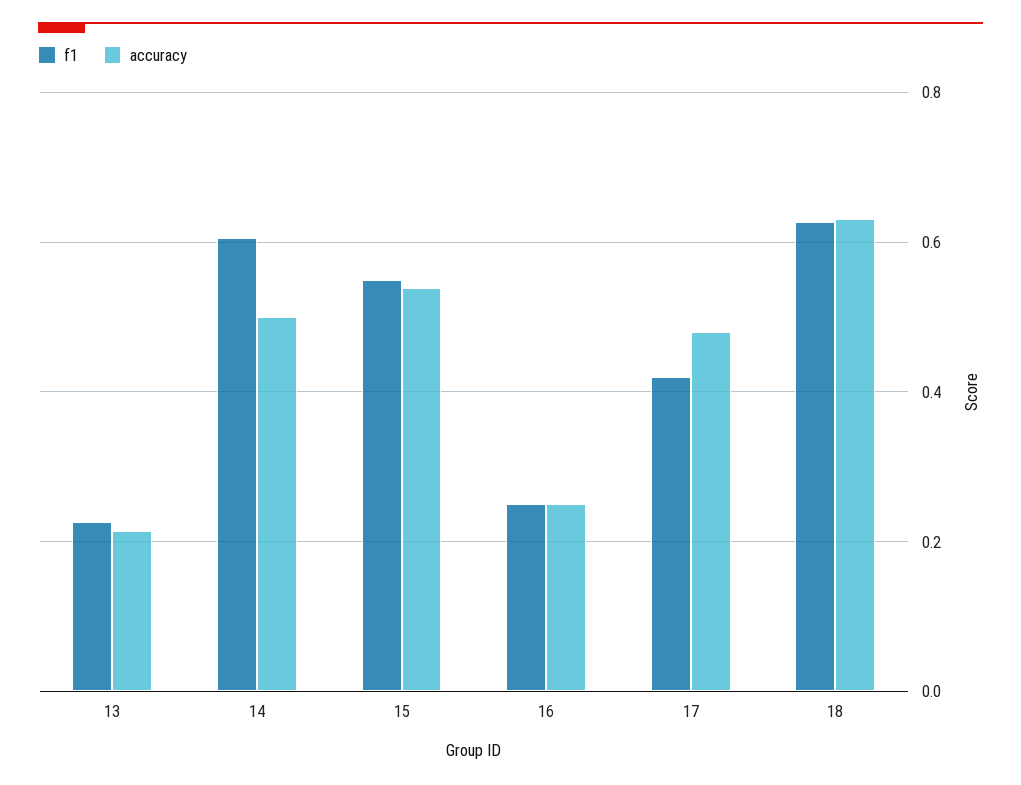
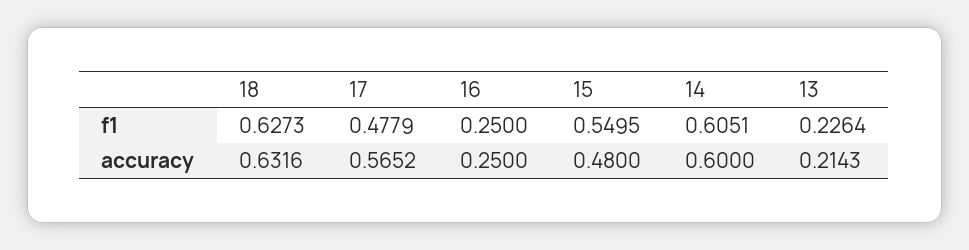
accuracy, 14: 0.5 -> 0.6
accuracy, 15: 0.54 -> 0.48
f1, 17: 0.42 -> 0.4779
accuracy, 17: 0.48 -> 0.5652

